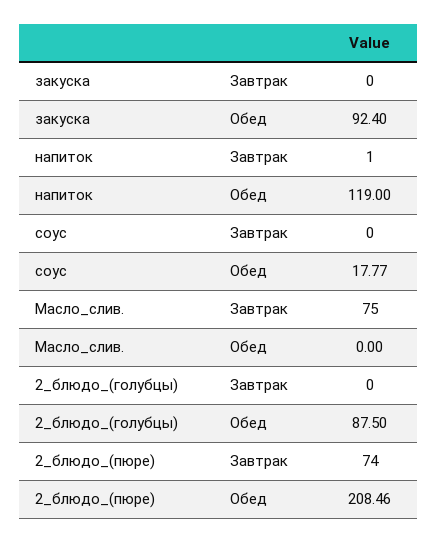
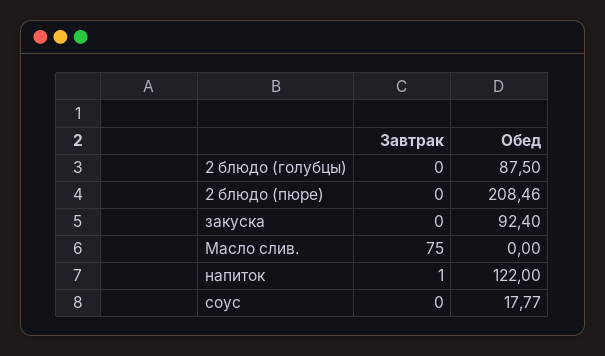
напиток, Обед: 119 -> 122
2_блюдо_(пюре), Завтрак: 74 -> 0

